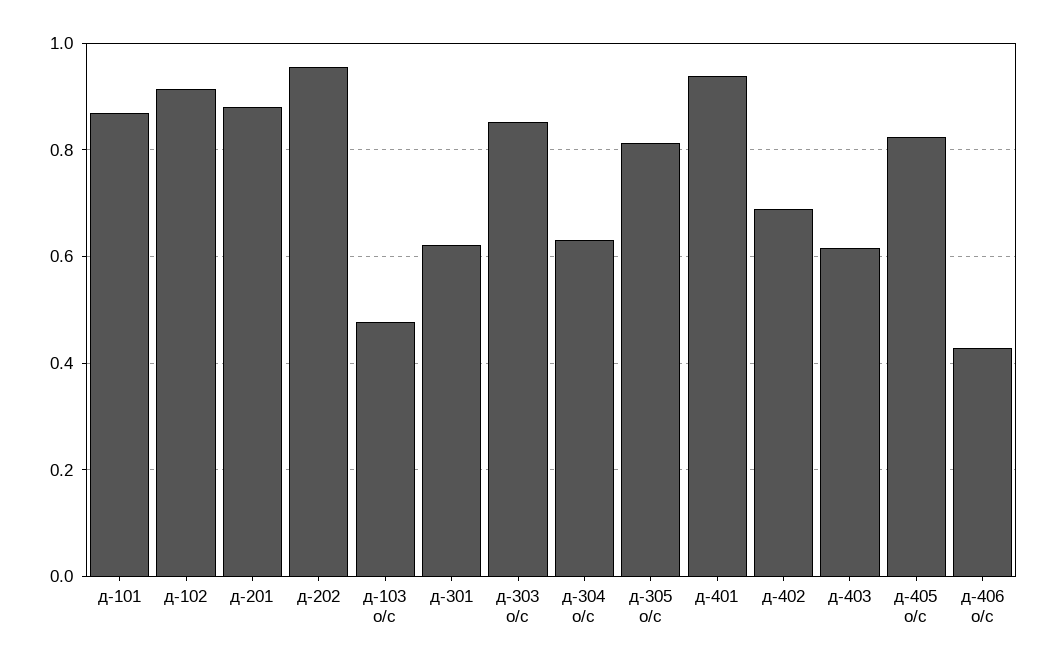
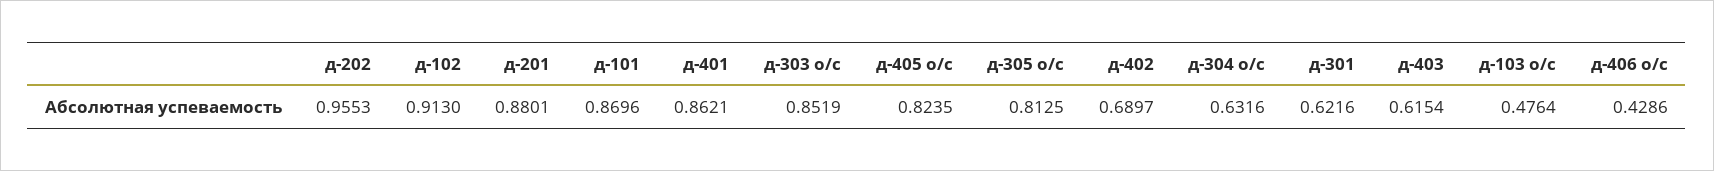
д-401: 0.94 -> 0.8621

